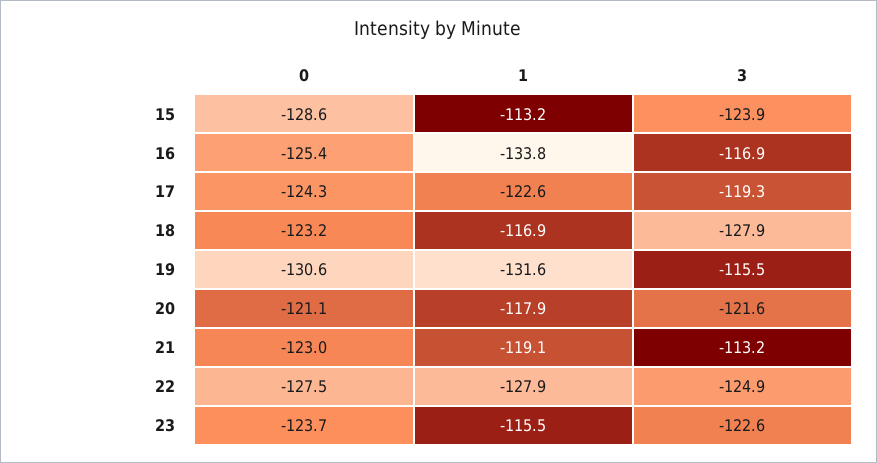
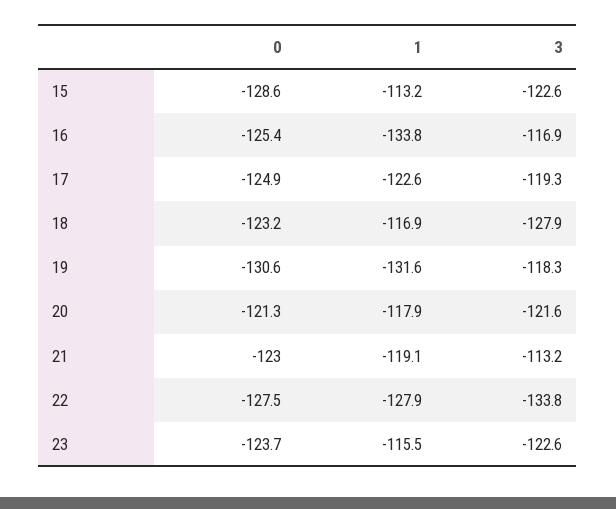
3, 15: -123.9 -> -122.6
0, 17: -124.3 -> -124.9
3, 19: -115.5 -> -118.3
0, 20: -121.1 -> -121.3
3, 22: -124.9 -> -133.8

